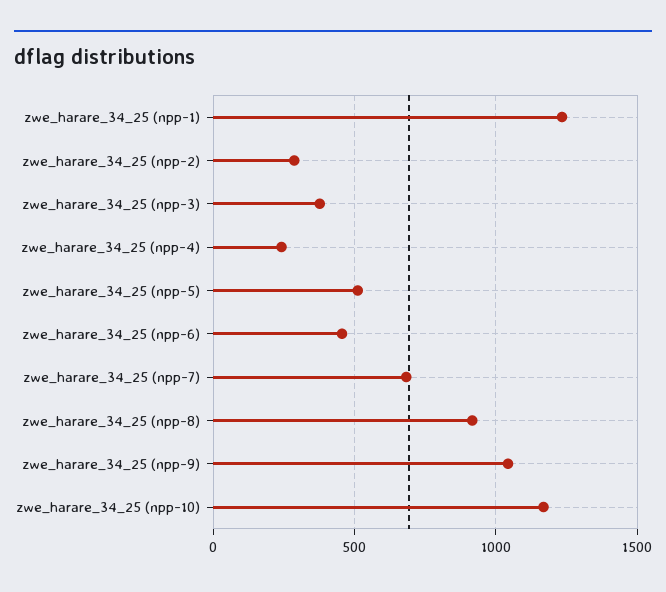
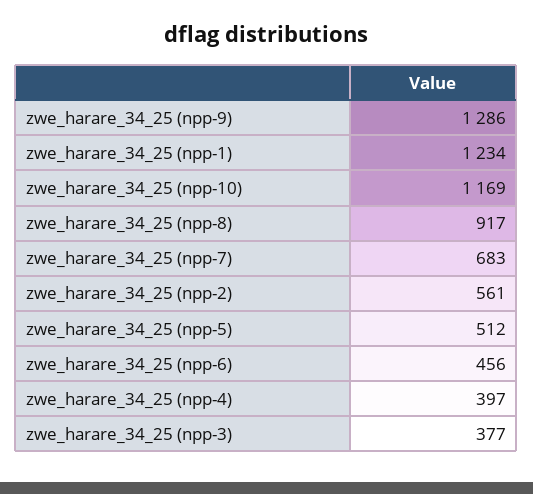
zwe_harare_34_25 (npp-2): 300 -> 561
zwe_harare_34_25 (npp-4): 250 -> 397
zwe_harare_34_25 (npp-9): 1050 -> 1286

